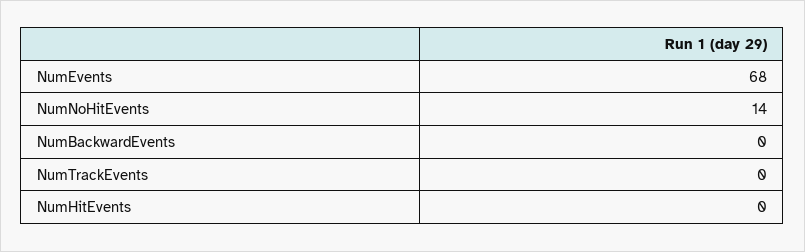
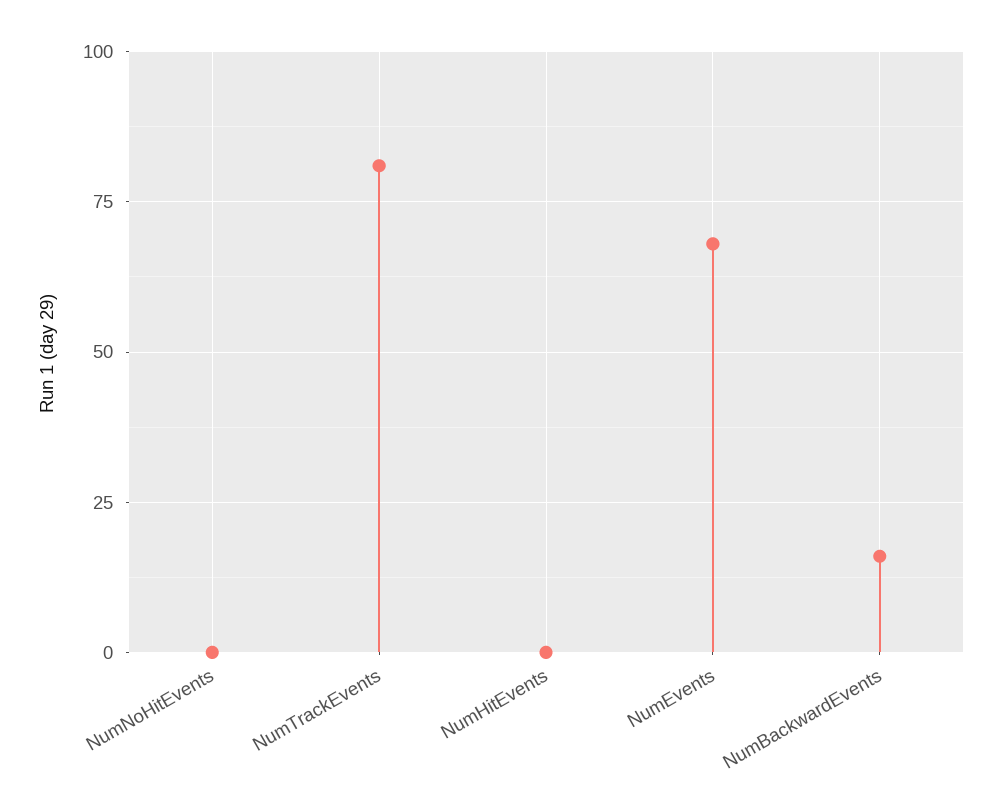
NumNoHitEvents: 14 -> 0
NumBackwardEvents: 0 -> 15
NumTrackEvents: 0 -> 80

